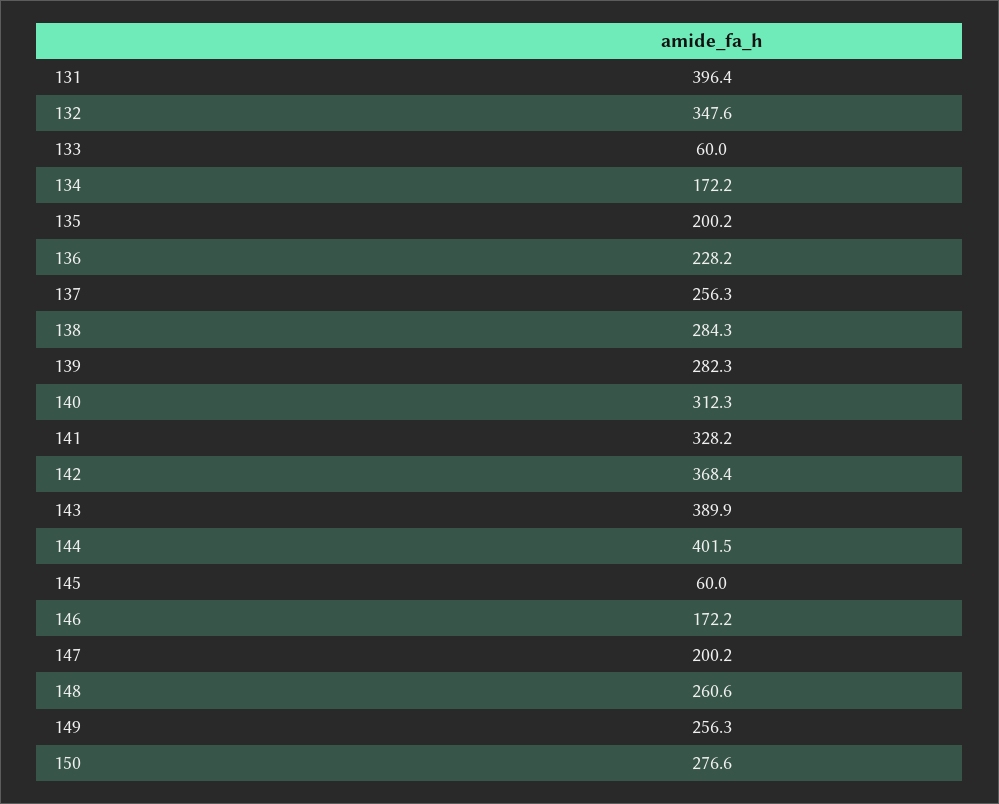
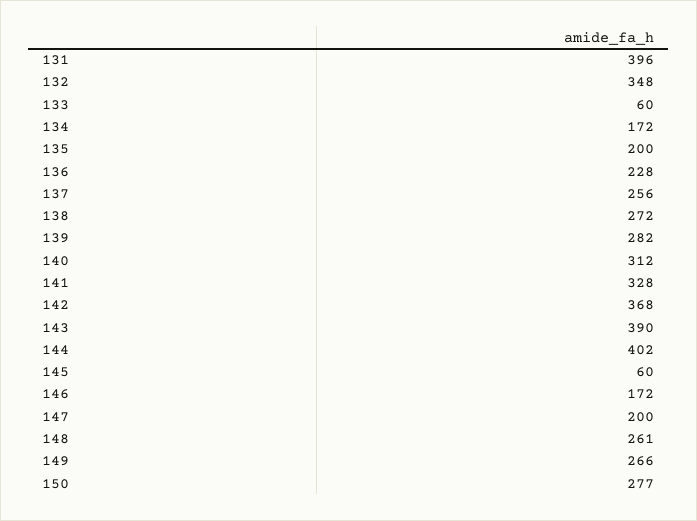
138: 284.3 -> 272
149: 256.3 -> 266

